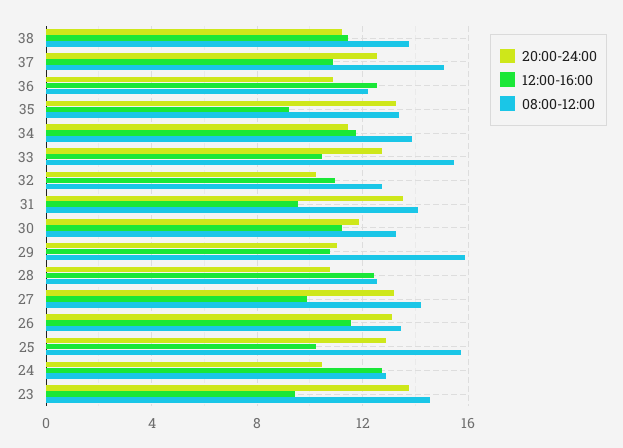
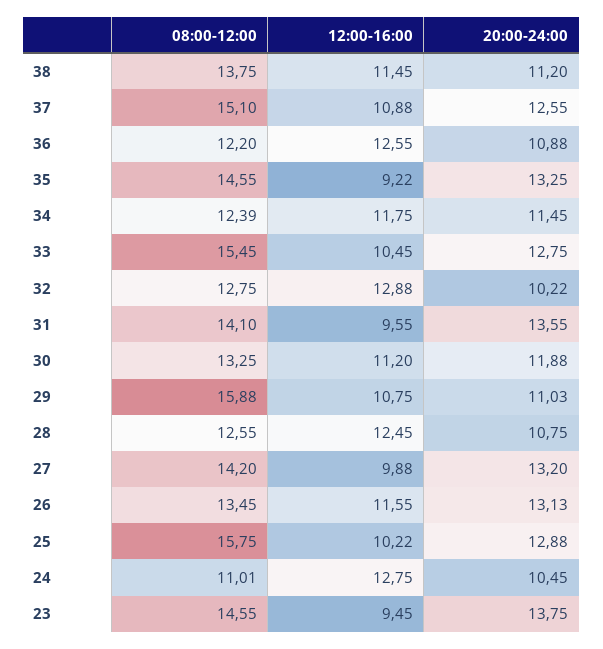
08:00-12:00, 35: 13.5 -> 14.55
08:00-12:00, 34: 14 -> 12.39
12:00-16:00, 32: 11 -> 12.88
08:00-12:00, 24: 13 -> 11.01

